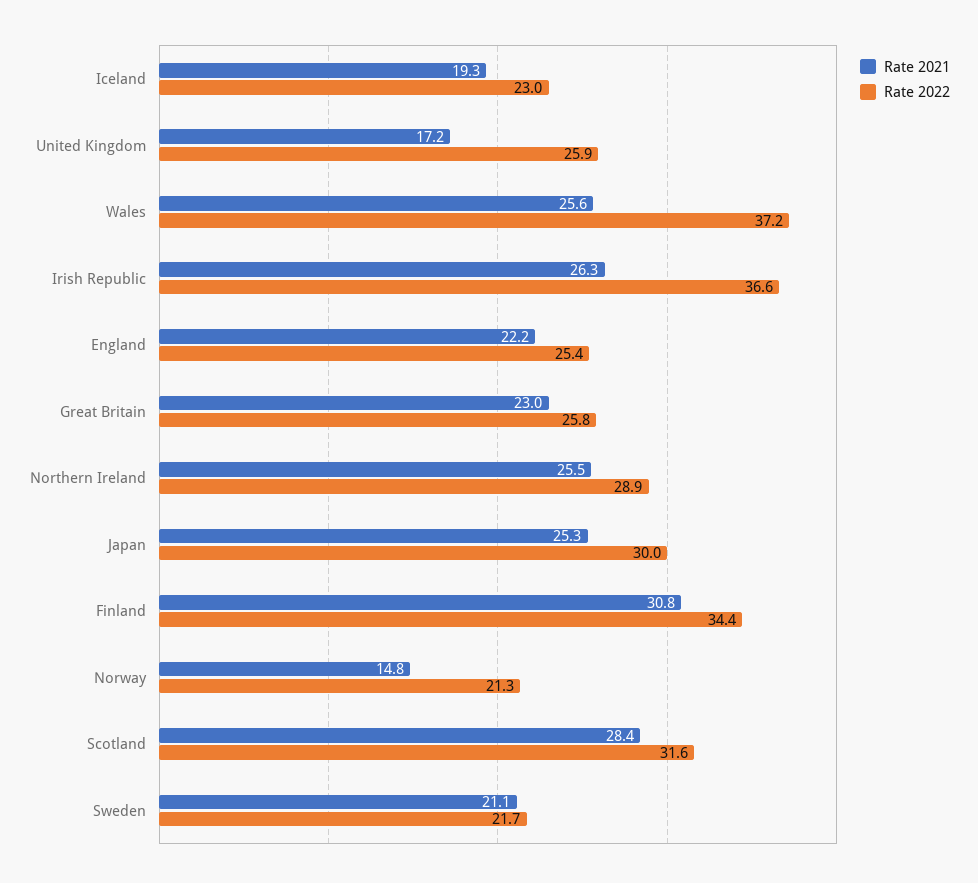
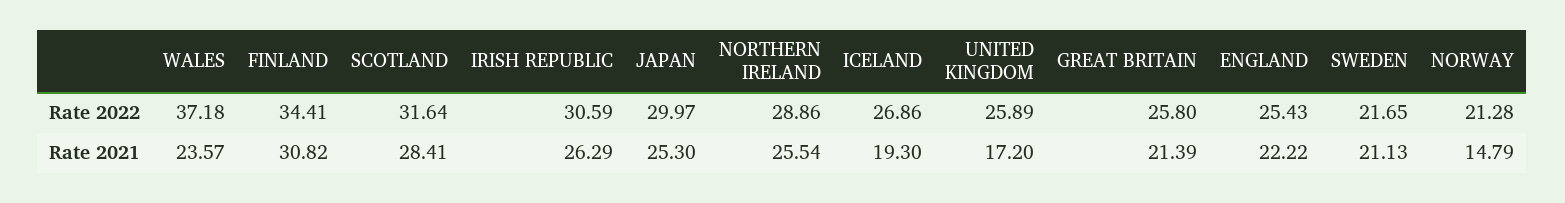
Rate 2022, Iceland: 23 -> 26.86
Rate 2021, Wales: 25.6 -> 23.57
Rate 2022, Irish Republic: 36.6 -> 30.59
Rate 2021, Great Britain: 23 -> 21.39

